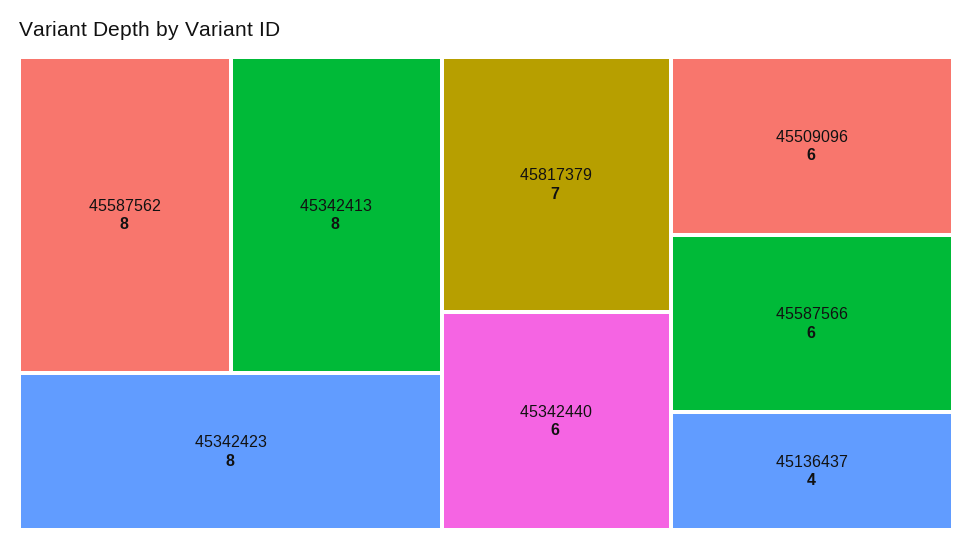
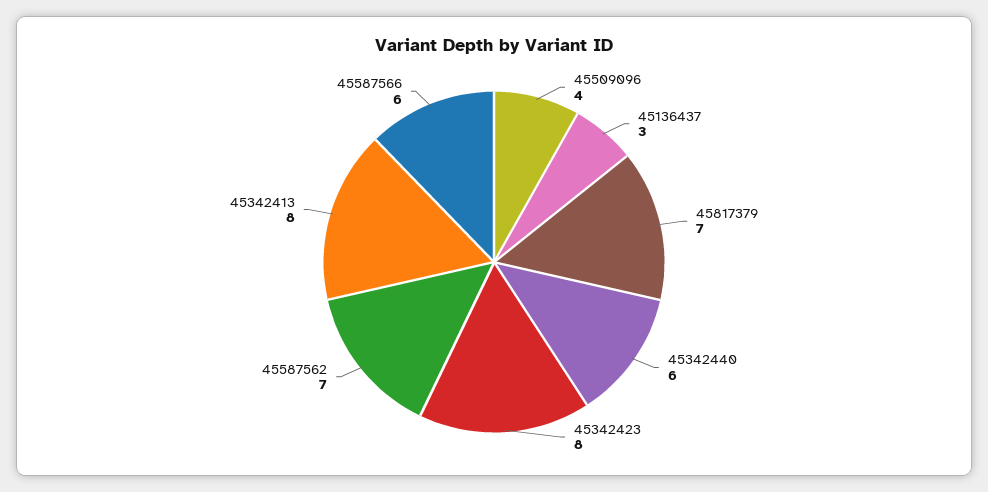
45587562: 8 -> 7
45509096: 6 -> 4
45136437: 4 -> 3

